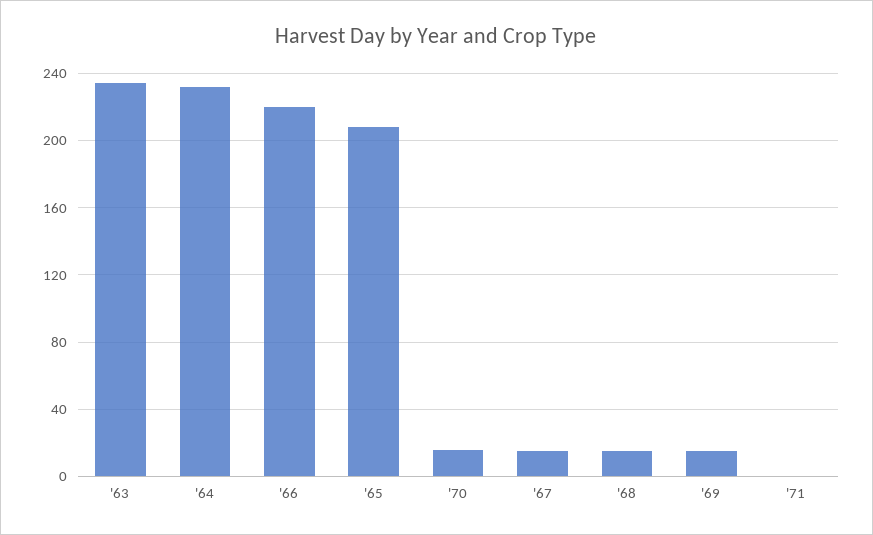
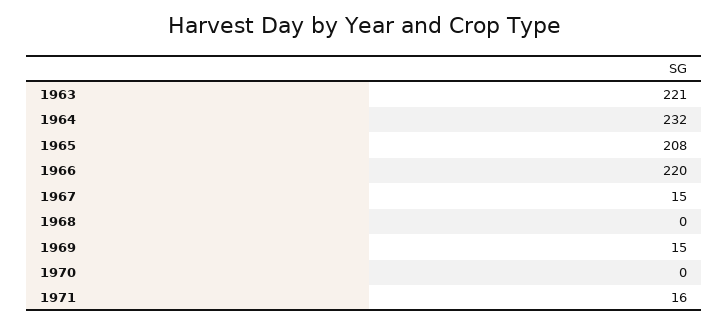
'63: 235 -> 221
'70: 15 -> 0
'68: 15 -> 0
'71: 0 -> 16

